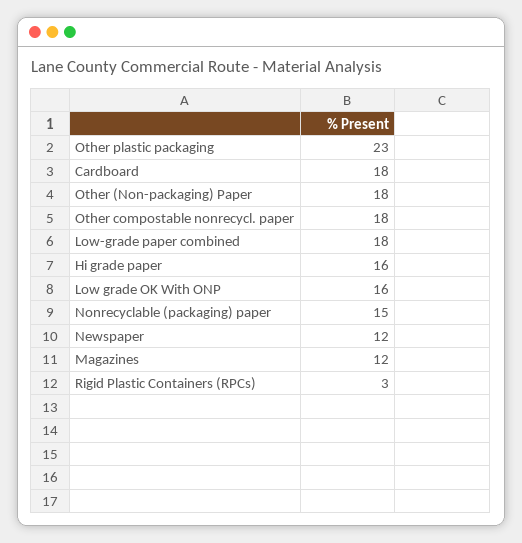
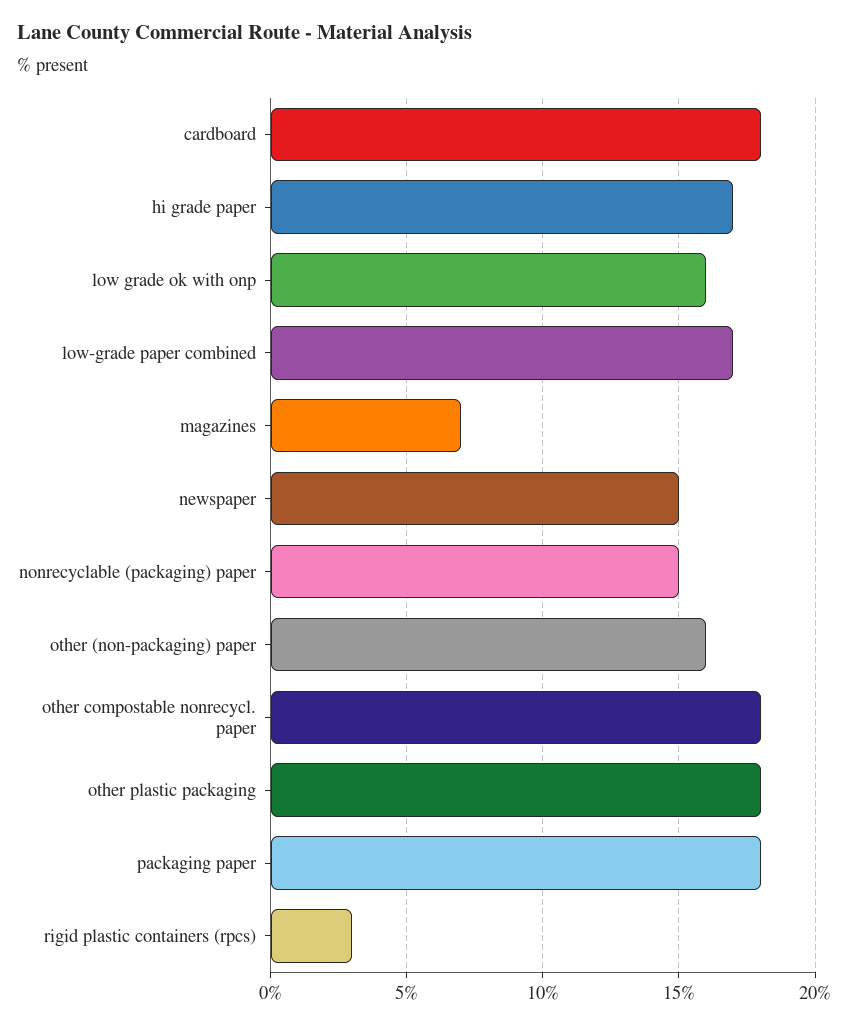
Other plastic packaging: 23 -> 18
Other (Non-packaging) Paper: 18 -> 16
Low-grade paper combined: 18 -> 17
Hi grade paper: 16 -> 17
Newspaper: 12 -> 15
Magazines: 12 -> 7
packaging paper: none -> 18

